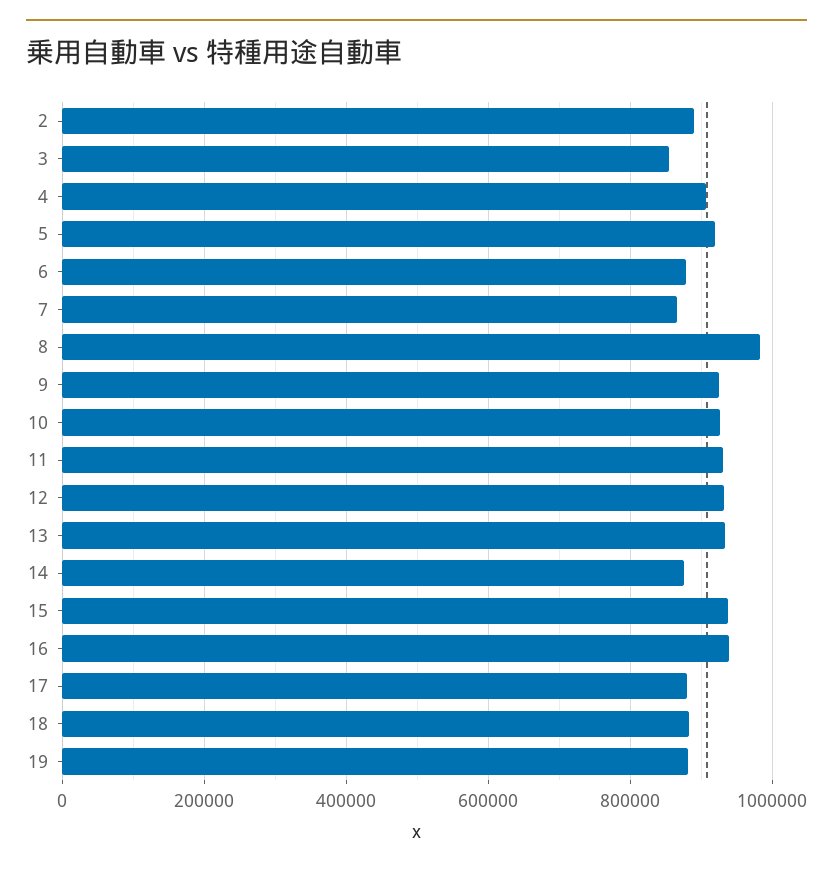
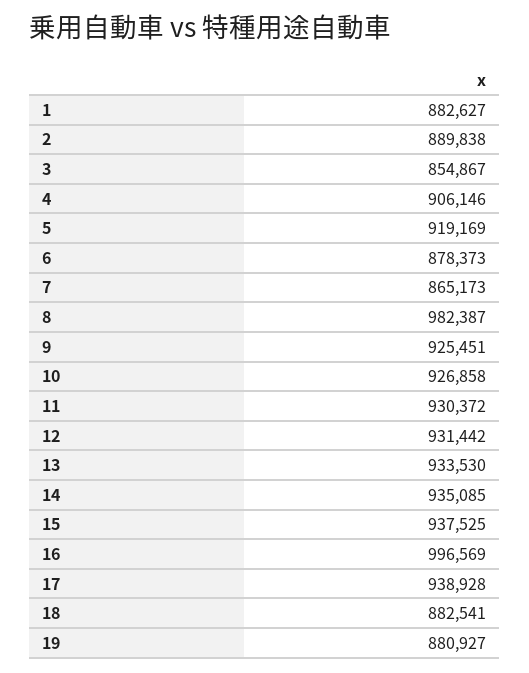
14: 880000 -> 935085
16: 940000 -> 996569
17: 880000 -> 938928
1: none -> 882627

